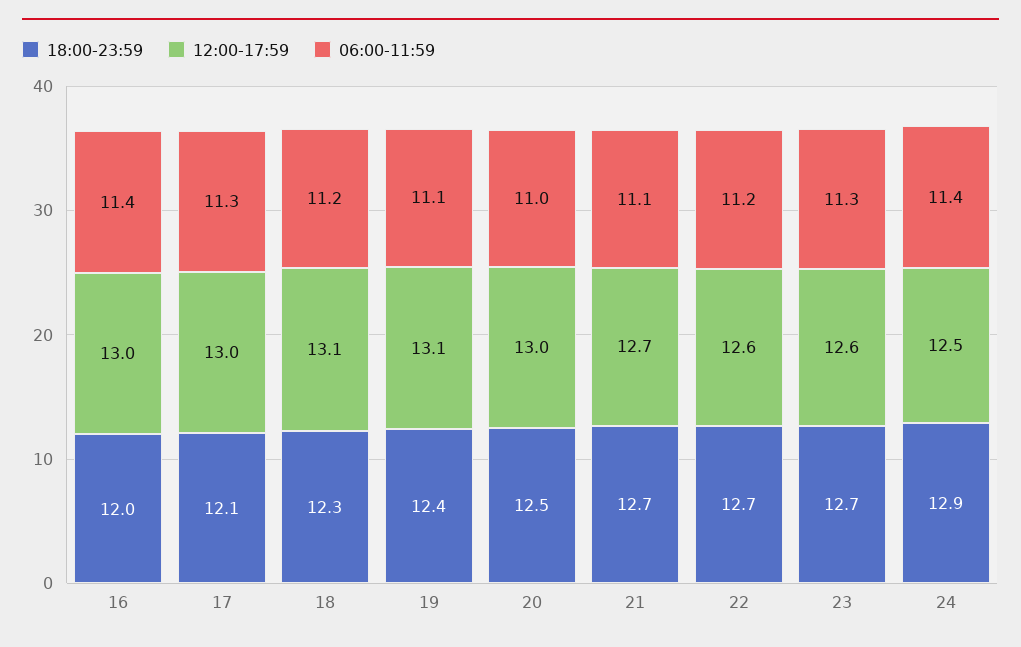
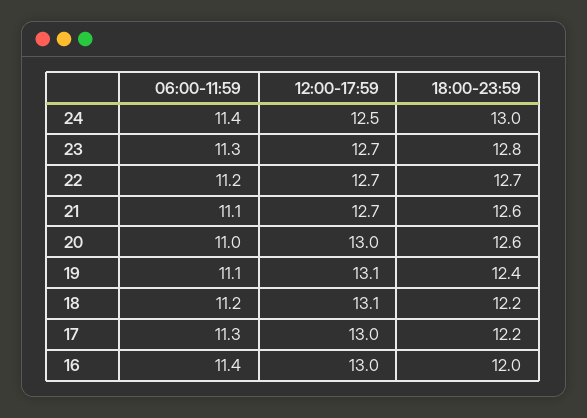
18:00-23:59, 17: 12.1 -> 12.2
18:00-23:59, 18: 12.3 -> 12.2
18:00-23:59, 20: 12.5 -> 12.6
18:00-23:59, 21: 12.7 -> 12.6
12:00-17:59, 22: 12.6 -> 12.7
18:00-23:59, 23: 12.7 -> 12.8
12:00-17:59, 23: 12.6 -> 12.7
18:00-23:59, 24: 12.9 -> 13

